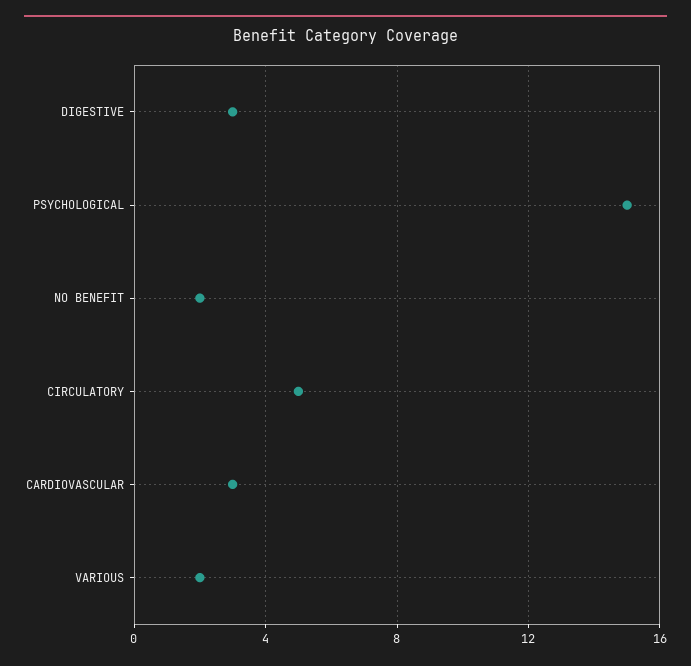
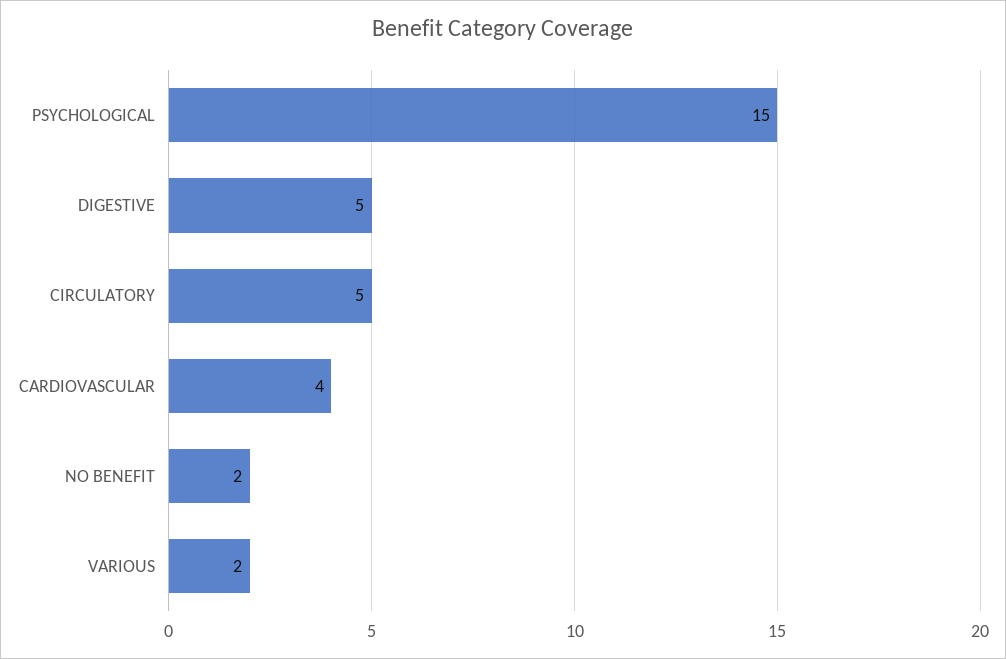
DIGESTIVE: 3 -> 5
CARDIOVASCULAR: 3 -> 4

